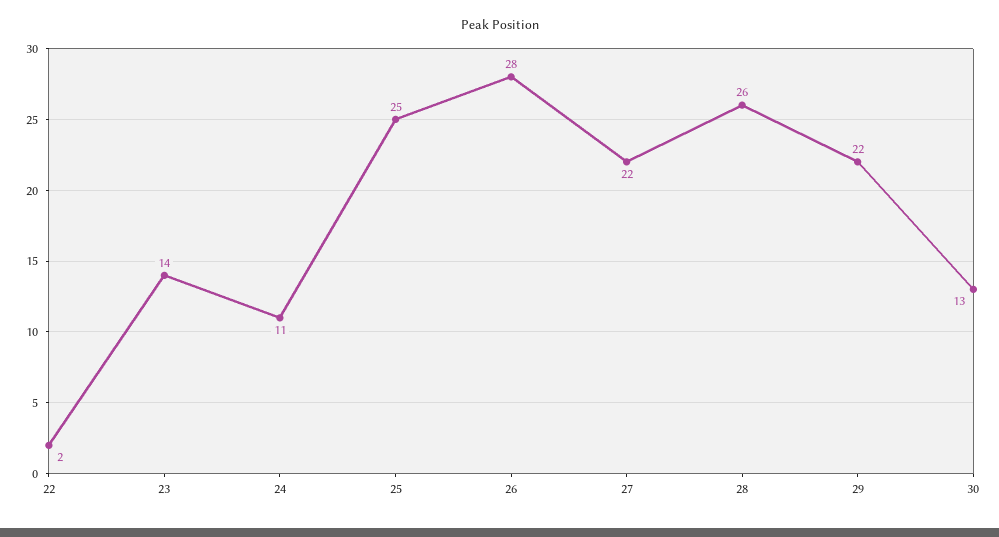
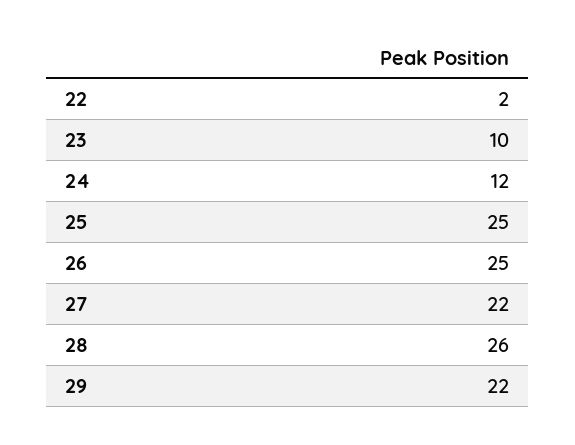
23: 14 -> 10
24: 11 -> 12
26: 28 -> 25
30: 13 -> none

